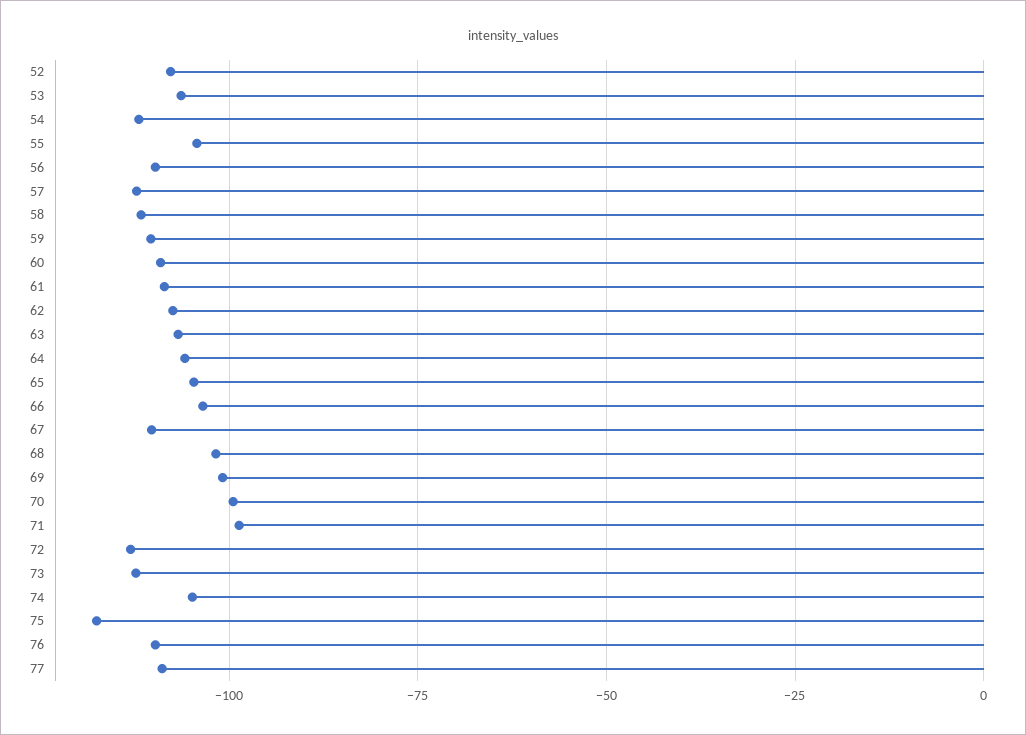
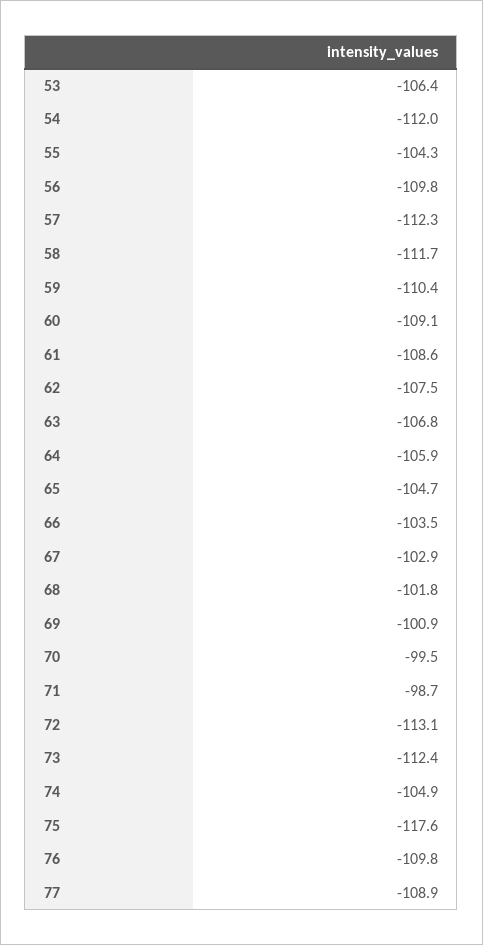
52: -107.5 -> none
67: -110 -> -102.9

